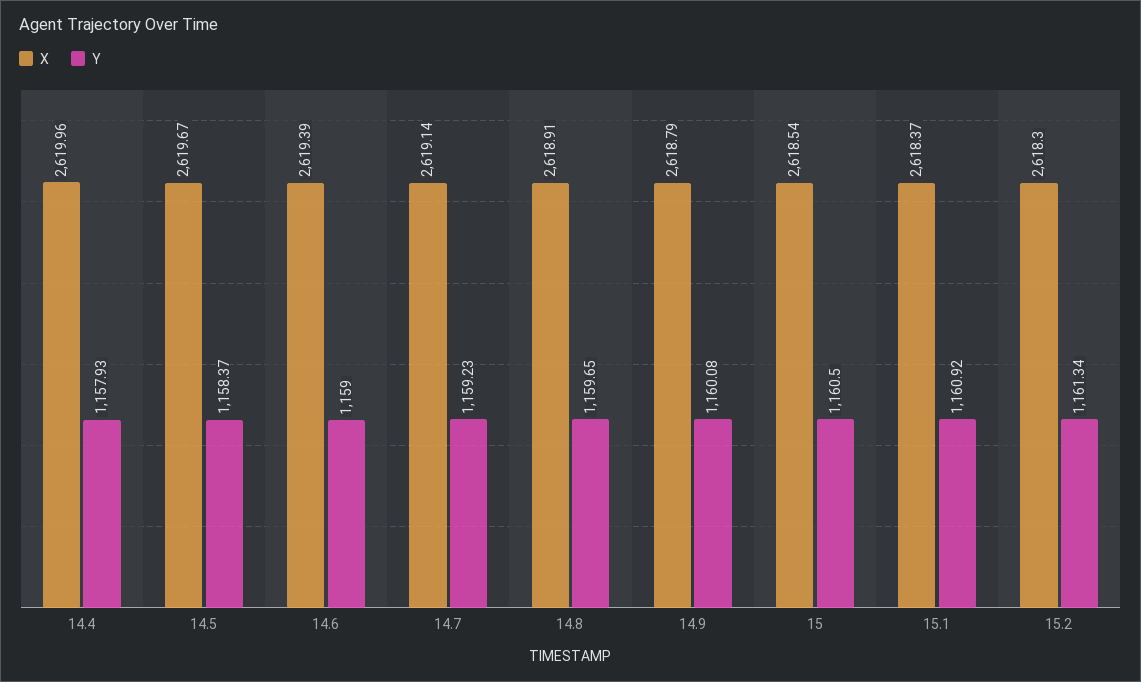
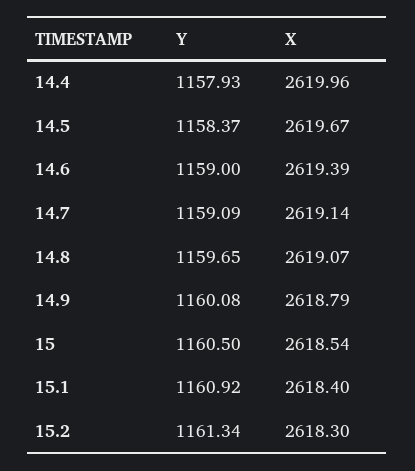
Y, 14.7: 1159.23 -> 1159.09
X, 14.8: 2618.91 -> 2619.07
X, 15.1: 2618.37 -> 2618.4

